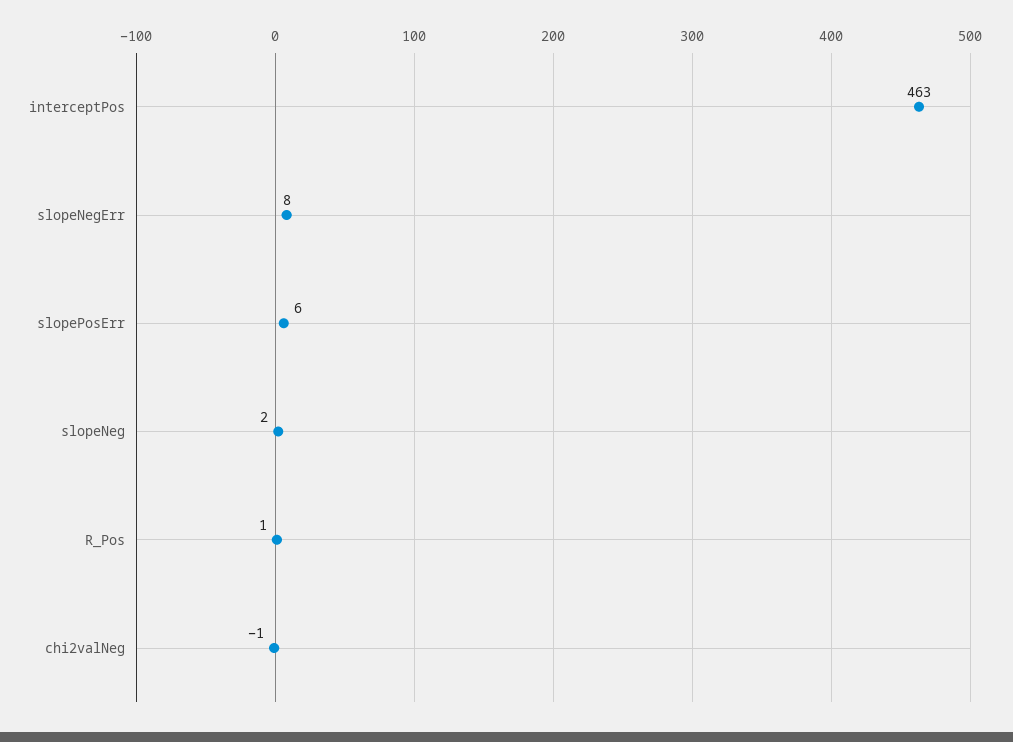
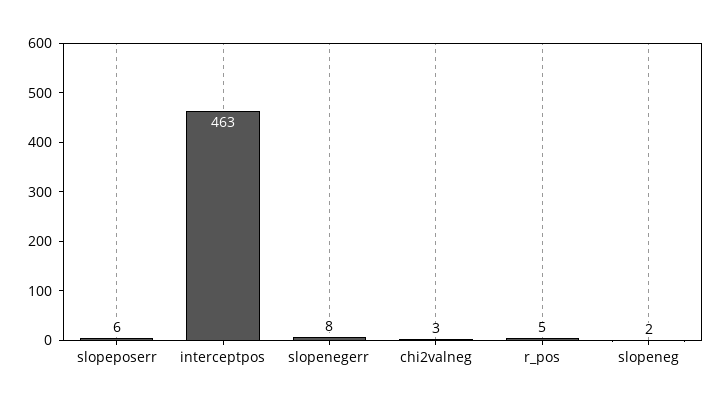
R_Pos: 1 -> 5
chi2valNeg: -1 -> 3

